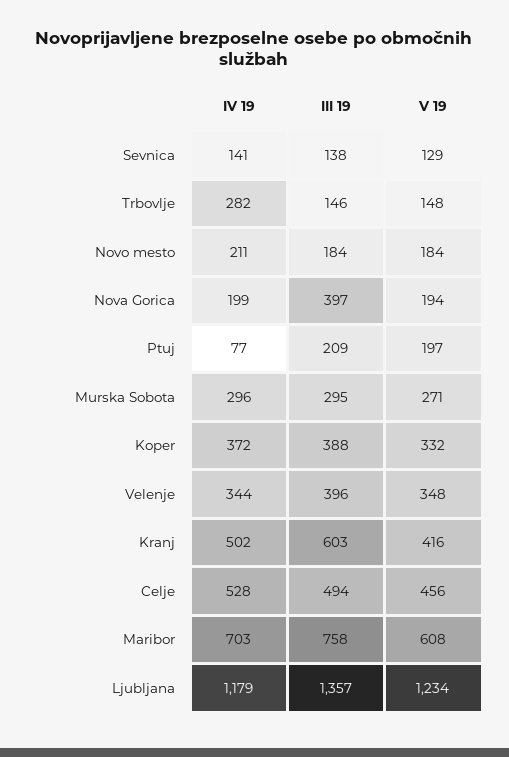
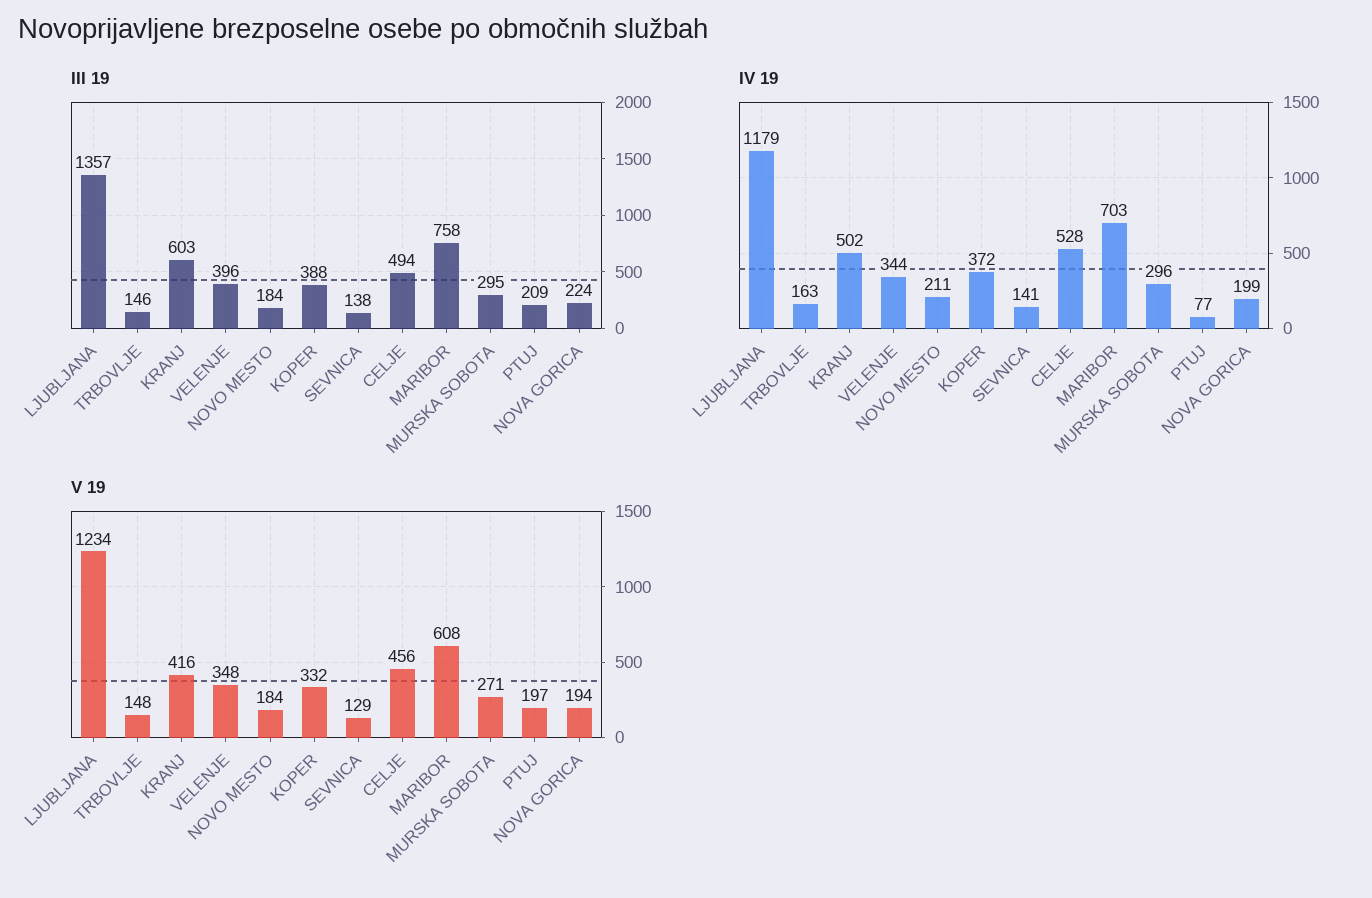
IV 19, Trbovlje: 282 -> 163
III 19, Nova Gorica: 397 -> 224

